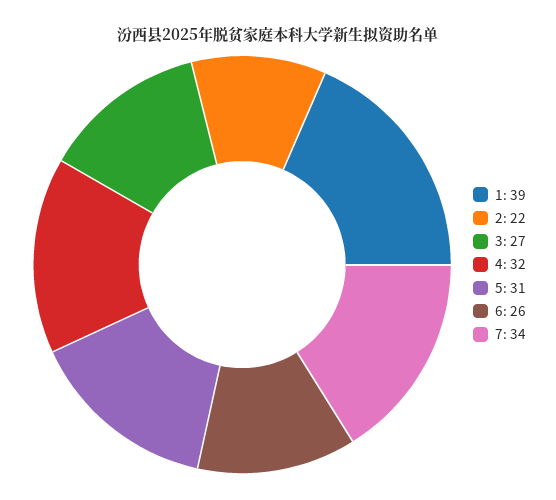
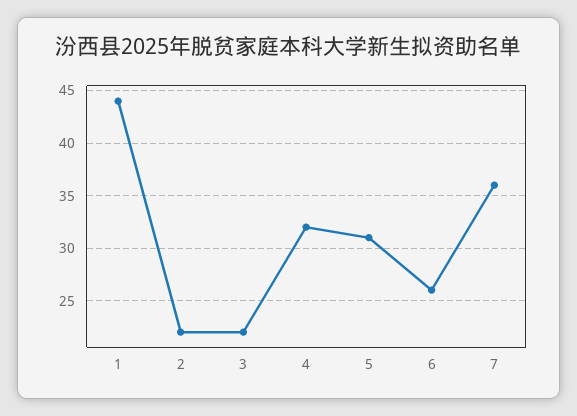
1: 39 -> 44
3: 27 -> 22
7: 34 -> 36

